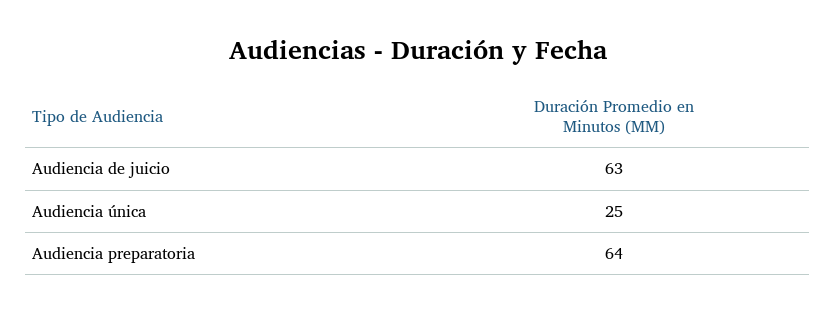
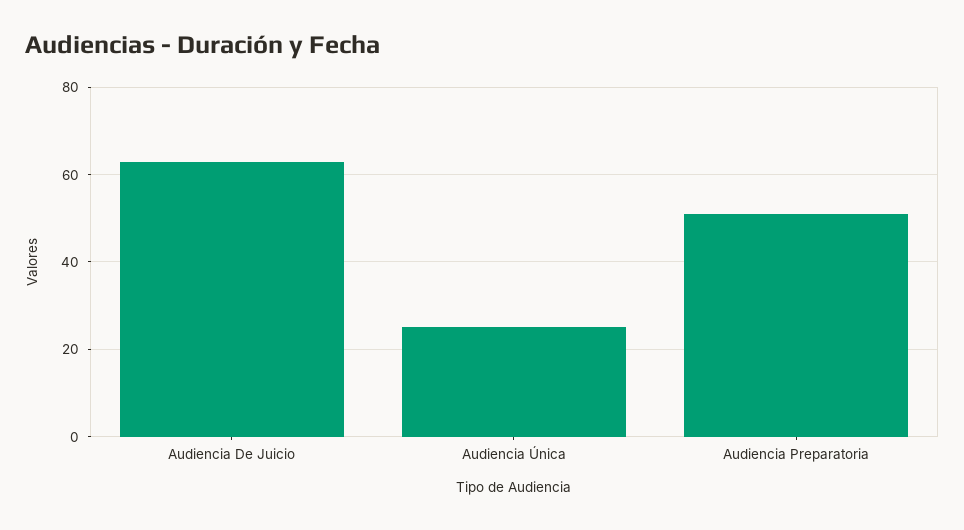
Audiencia preparatoria: 64 -> 50

